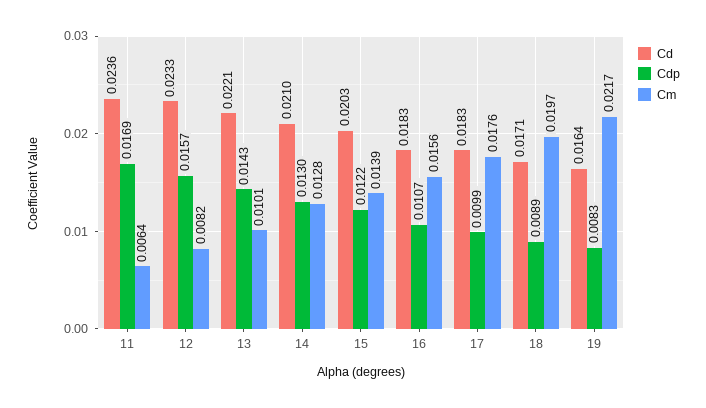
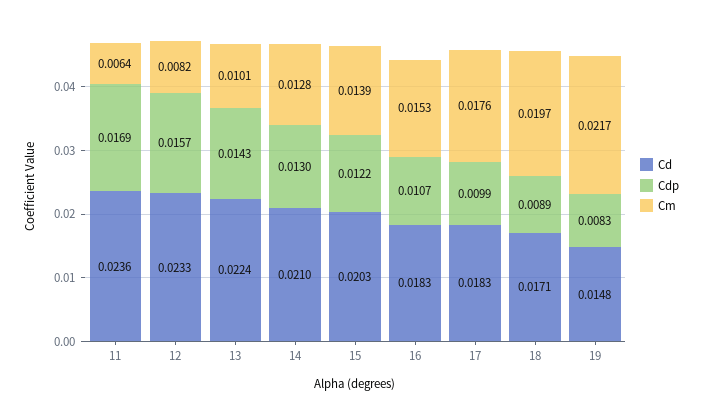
Cd, 13: 0.0221 -> 0.0224
Cm, 16: 0.0156 -> 0.0153
Cd, 19: 0.0164 -> 0.0148

